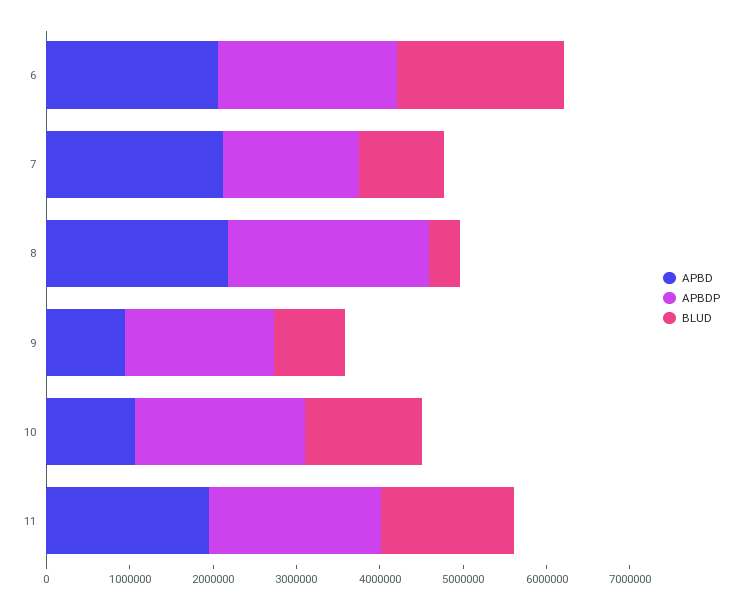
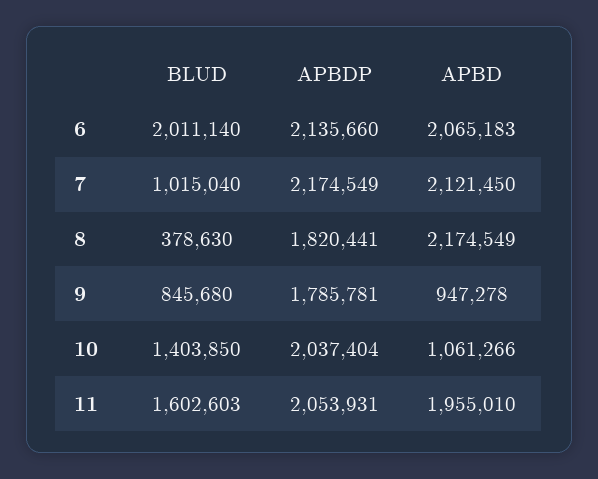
APBDP, 7: 1600000 -> 2174549
APBDP, 8: 2400000 -> 1820441

